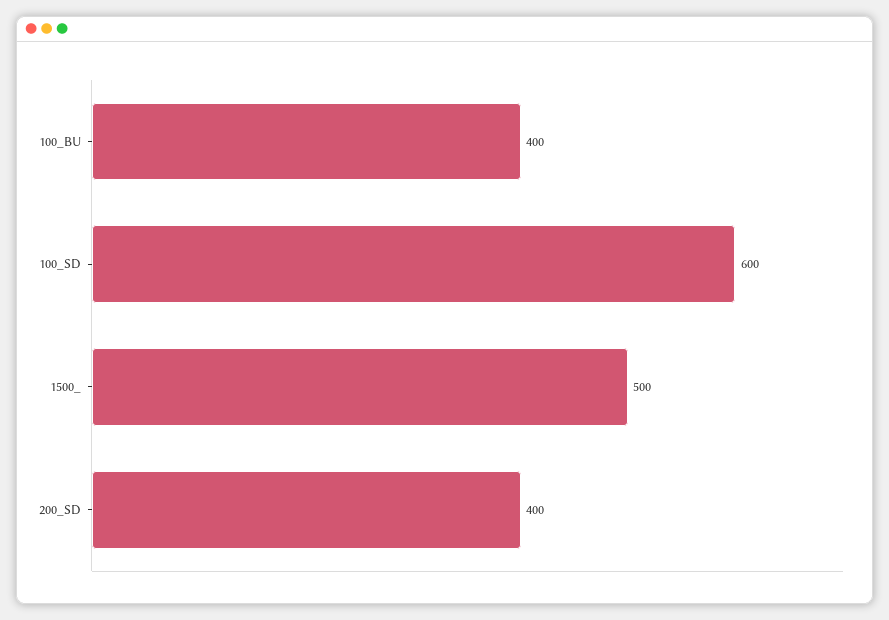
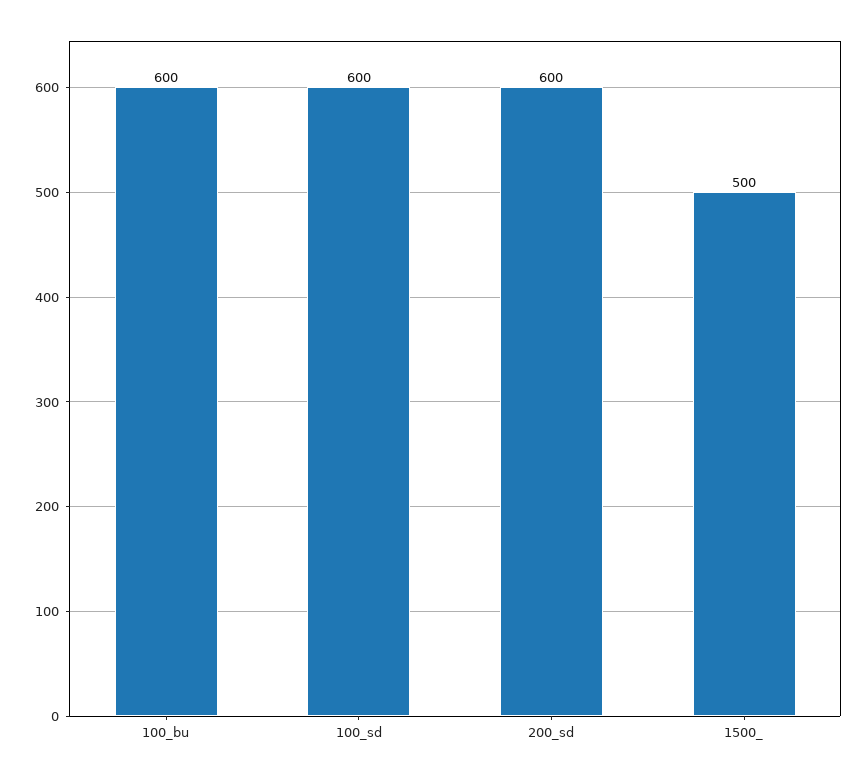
100_BU: 400 -> 600
200_SD: 400 -> 600

